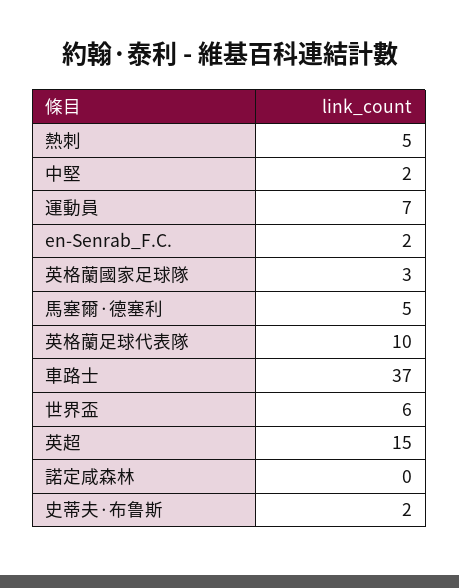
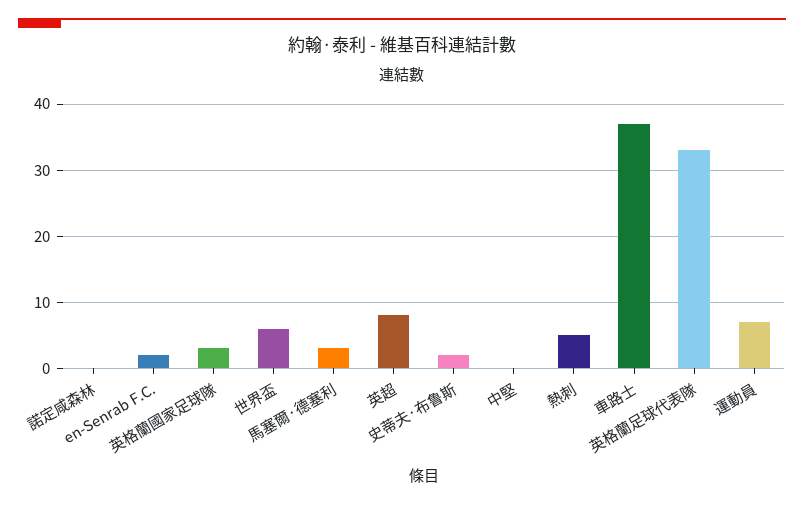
中堅: 2 -> 0
馬塞爾·德塞利: 5 -> 3
英格蘭足球代表隊: 10 -> 33
英超: 15 -> 8

